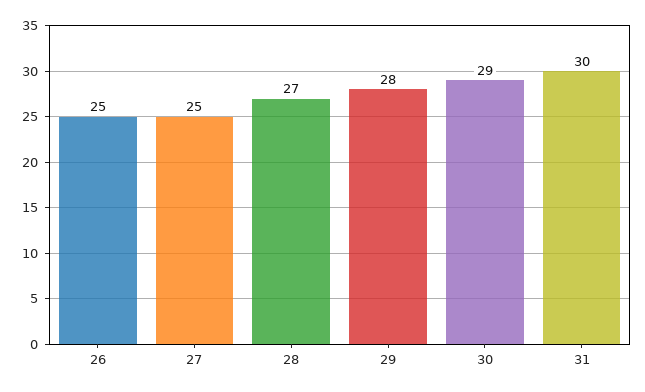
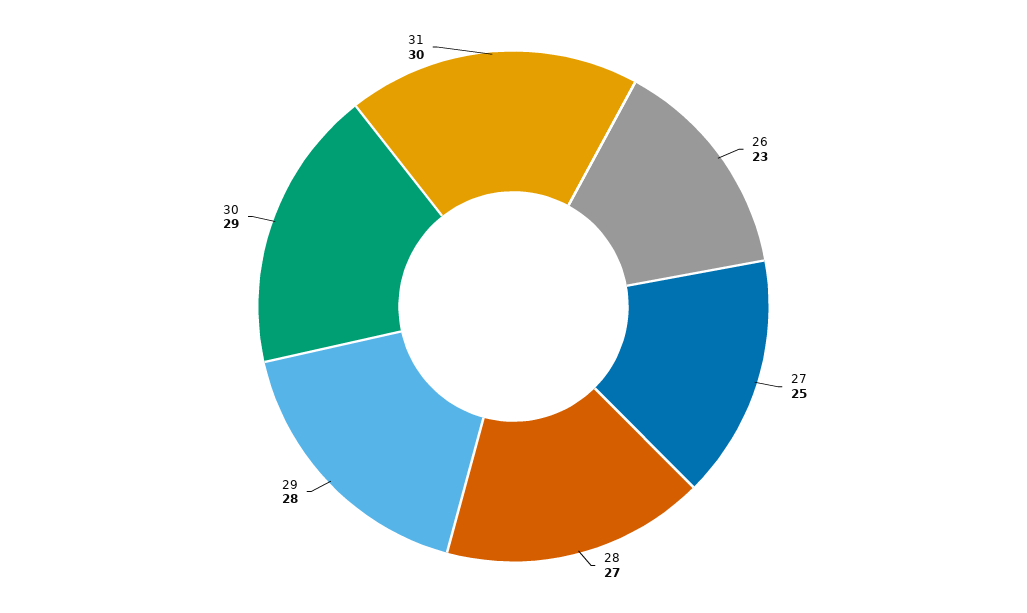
26: 25 -> 23

